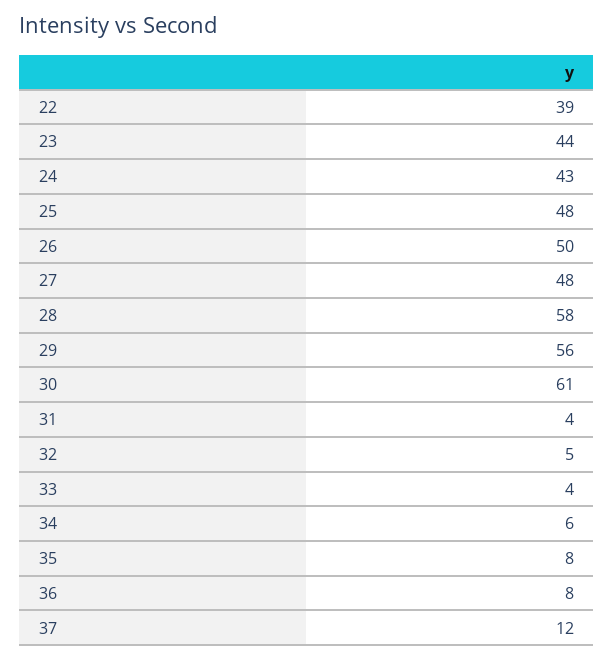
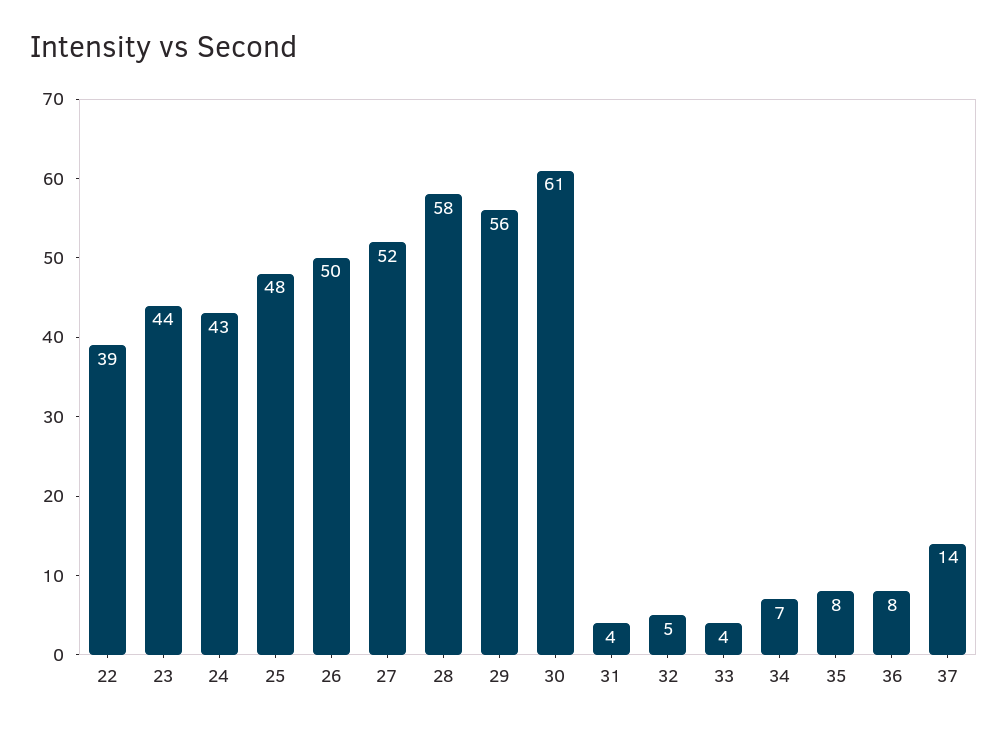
27: 48 -> 52
34: 6 -> 7
37: 12 -> 14

